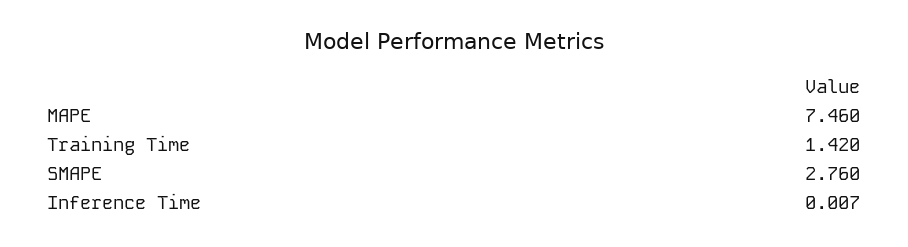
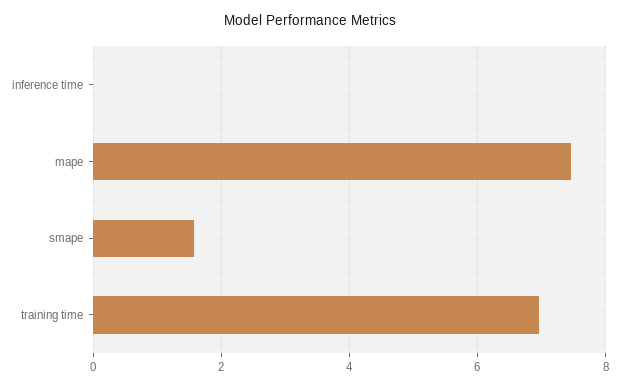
Training Time: 1.42 -> 7
SMAPE: 2.76 -> 1.6

